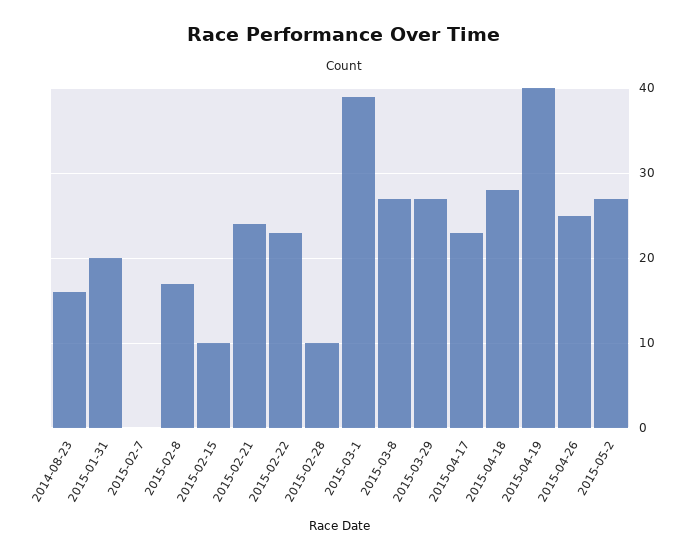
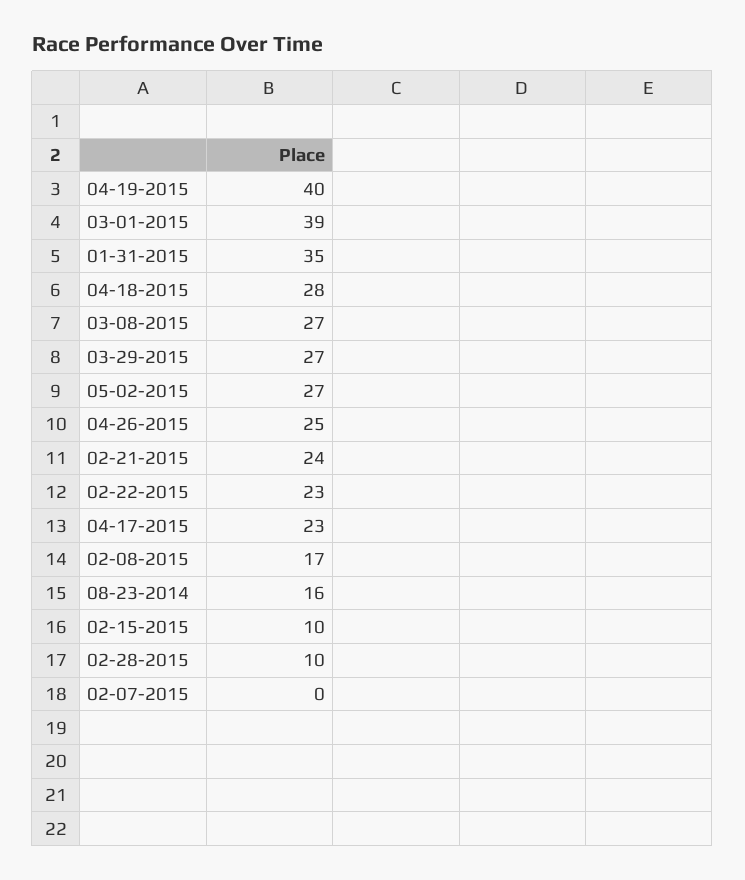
2015-01-31: 20 -> 35

